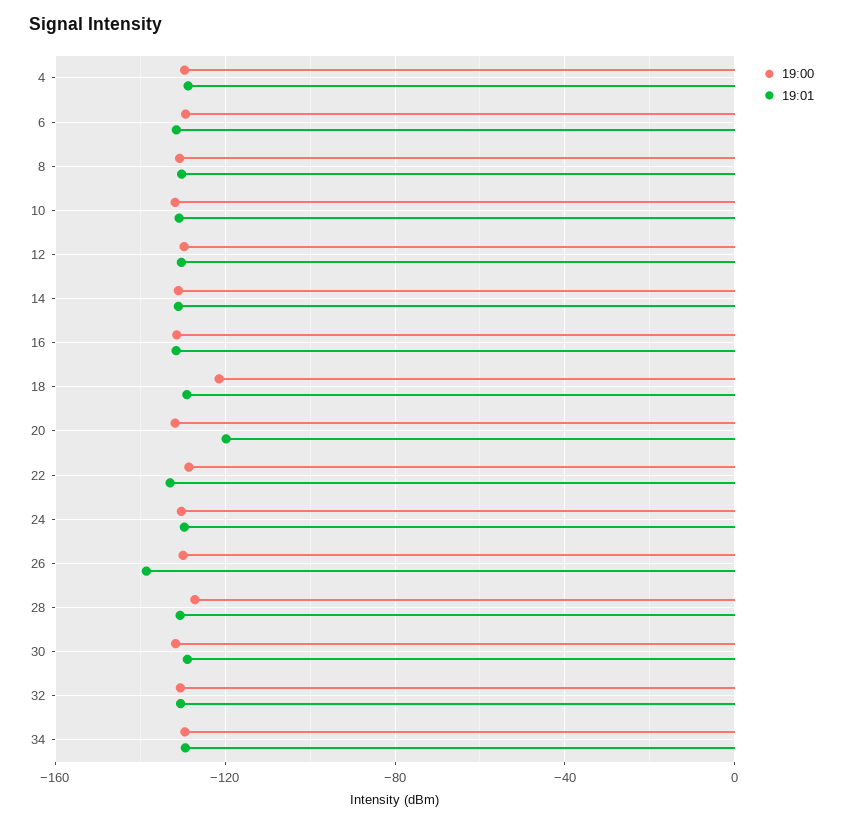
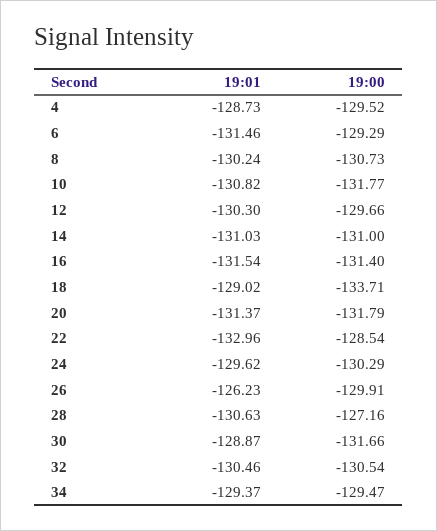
19:00, 18: -120 -> -133.71
19:01, 20: -120 -> -131.37
19:01, 26: -140 -> -126.23

